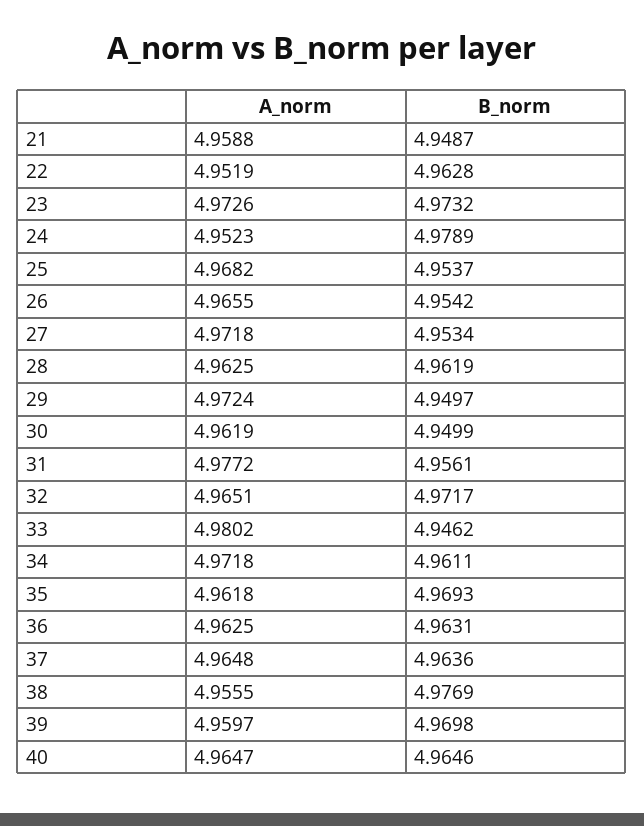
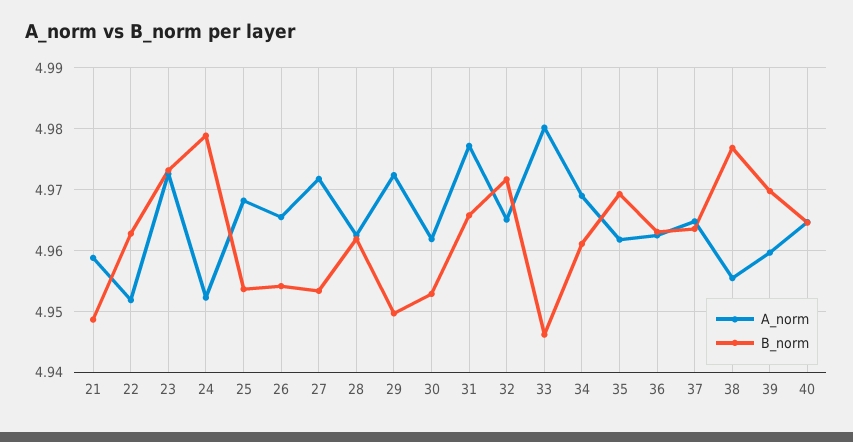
B_norm, 30: 4.9499 -> 4.953
B_norm, 31: 4.9561 -> 4.966
A_norm, 34: 4.9718 -> 4.969

